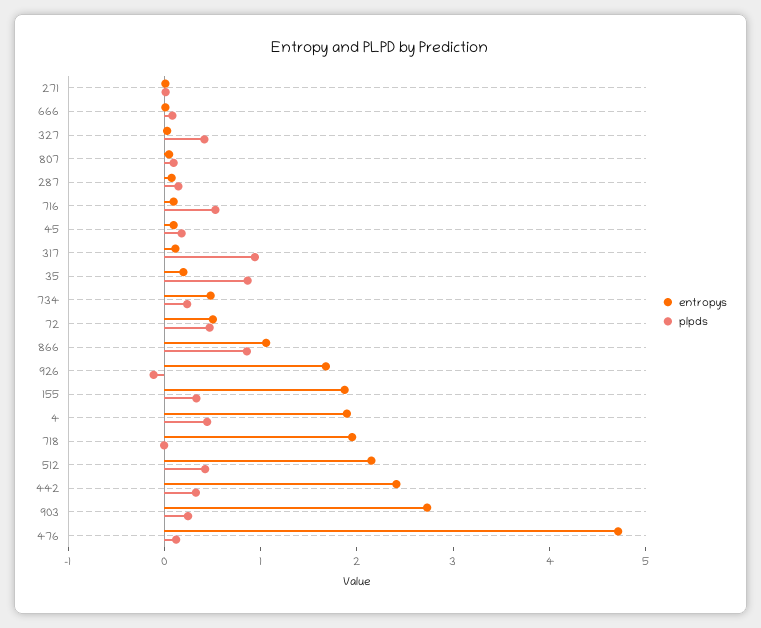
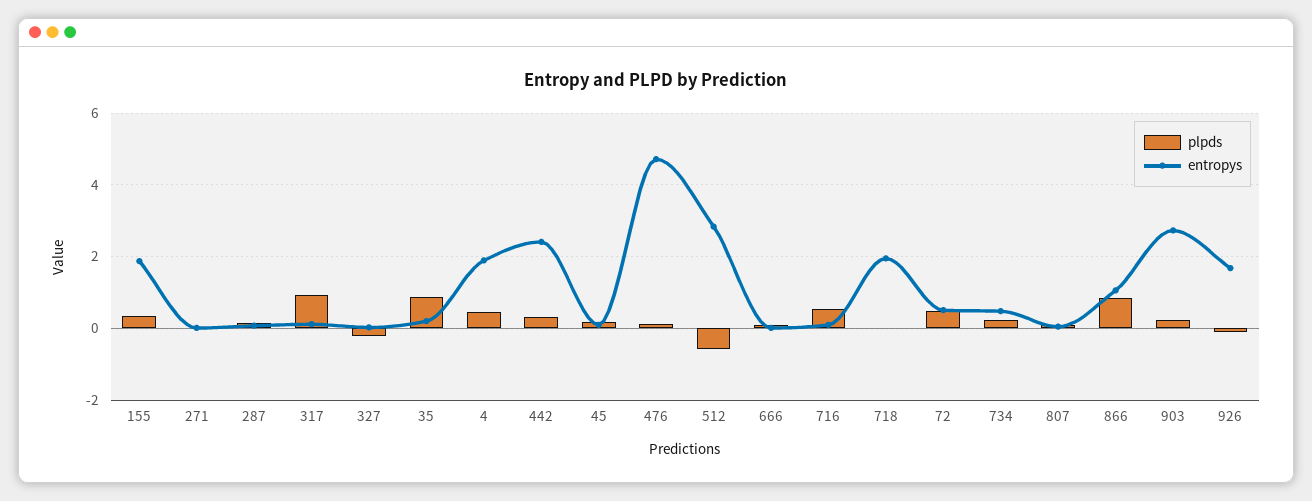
plpds, 327: 0.4 -> -0.2
entropys, 512: 2.2 -> 2.8
plpds, 512: 0.4 -> -0.6

